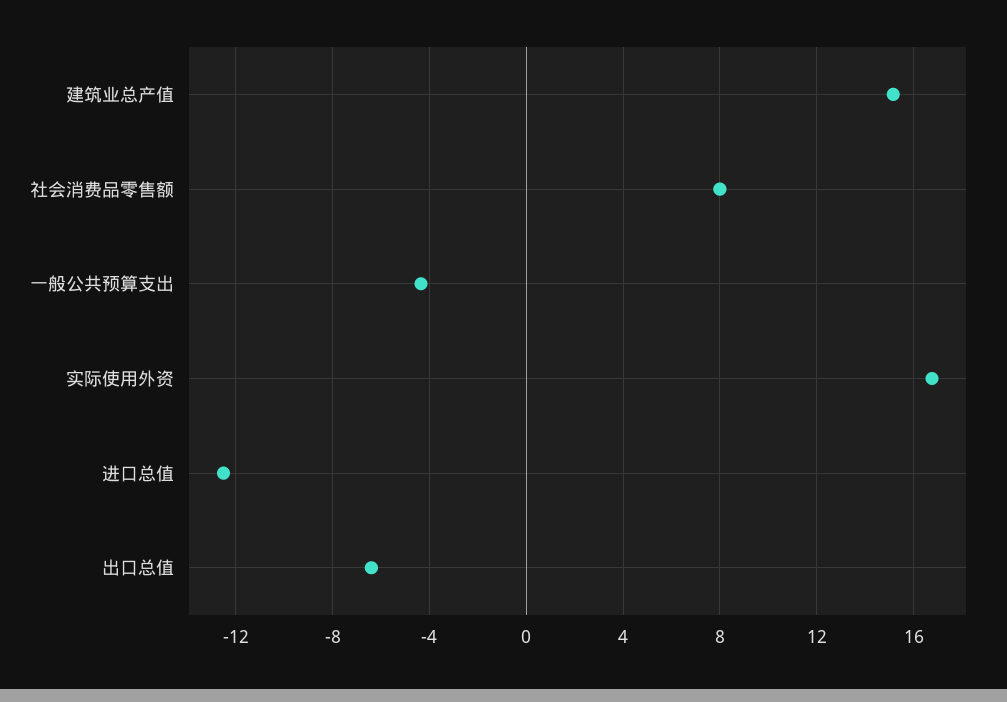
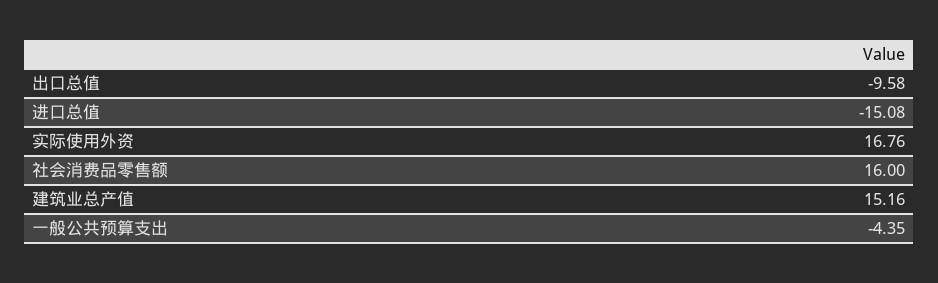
社会消费品零售额: 8 -> 16
进口总值: -12.5 -> -15.08
出口总值: -6.5 -> -9.58

